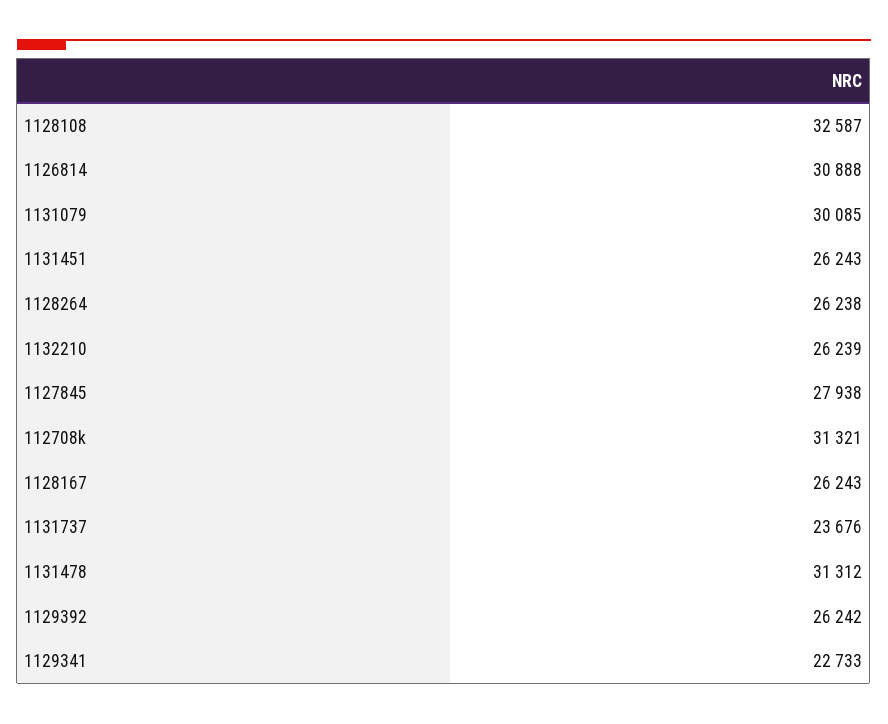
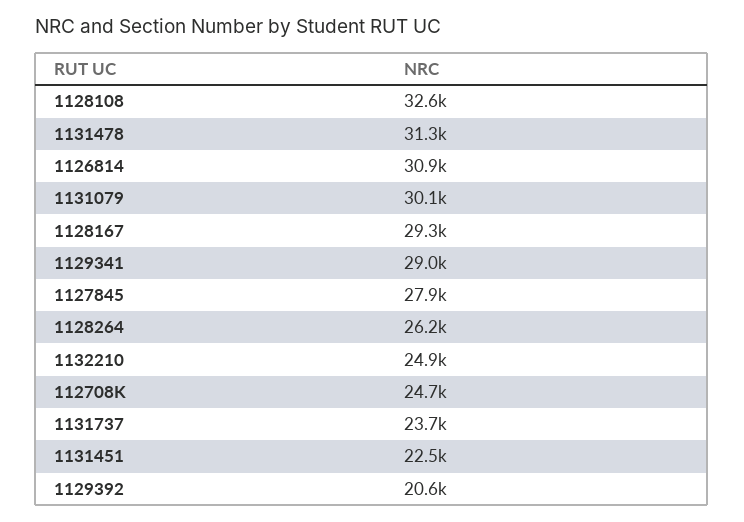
1131451: 26243 -> 22500
1132210: 26239 -> 24900
112708k: 31321 -> 24700
1128167: 26243 -> 29300
1129392: 26242 -> 20600
1129341: 22733 -> 29000

